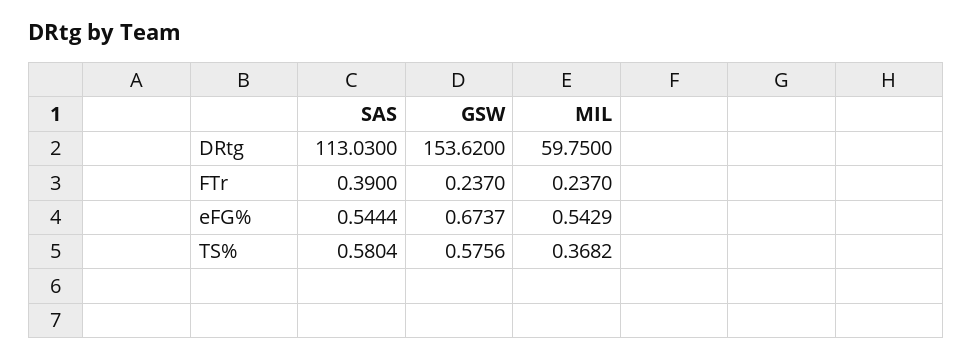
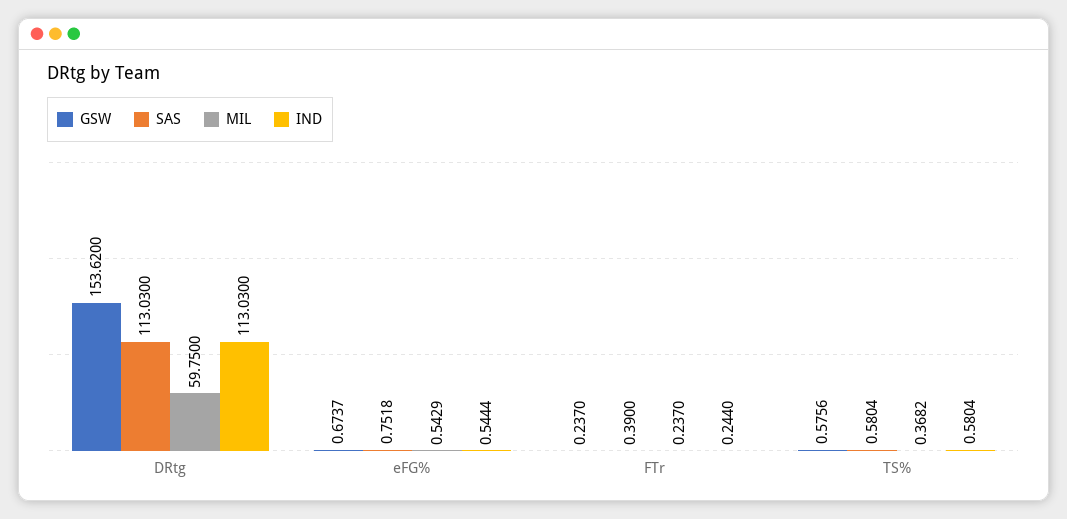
SAS, eFG%: 0.5444 -> 0.7518
IND, DRtg: none -> 113.03
IND, eFG%: none -> 0.5444
IND, FTr: none -> 0.244
IND, TS%: none -> 0.5804

